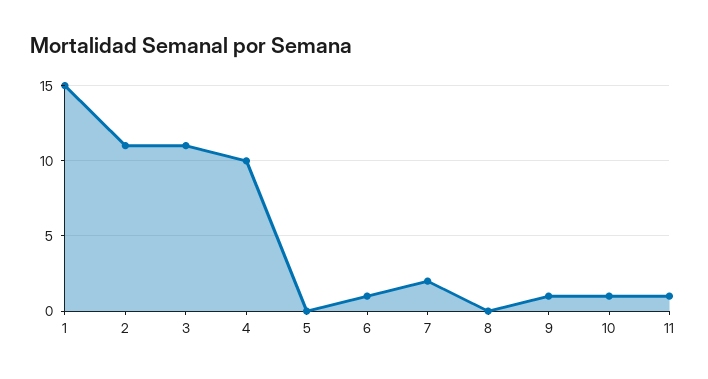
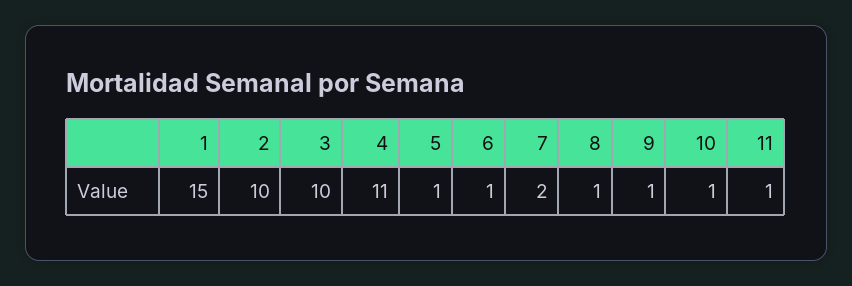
2: 11 -> 10
3: 11 -> 10
4: 10 -> 11
5: 0 -> 1
8: 0 -> 1

